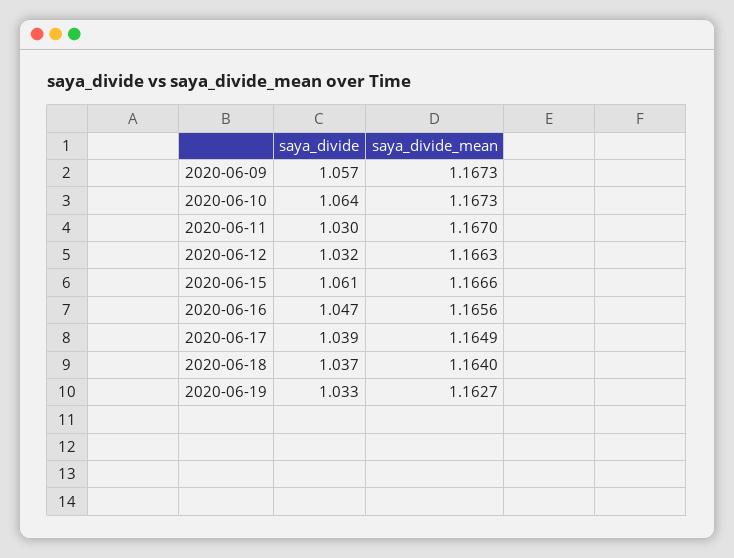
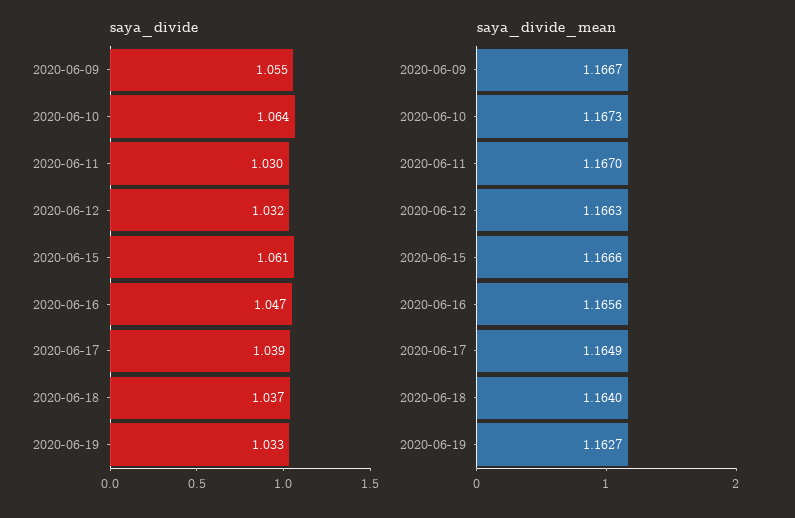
saya_divide, 2020-06-09: 1.057 -> 1.055
saya_divide_mean, 2020-06-09: 1.1673 -> 1.1667

